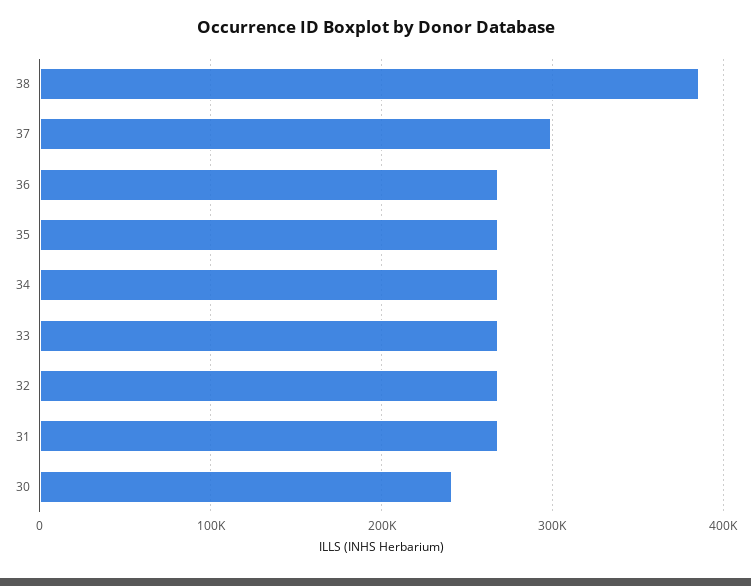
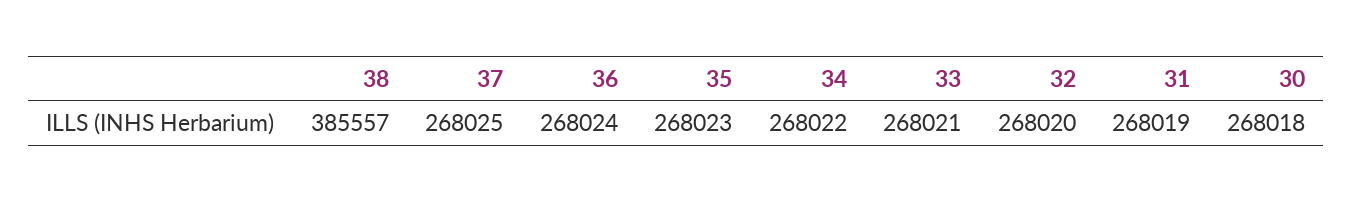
37: 300000 -> 268025
30: 240000 -> 268018

